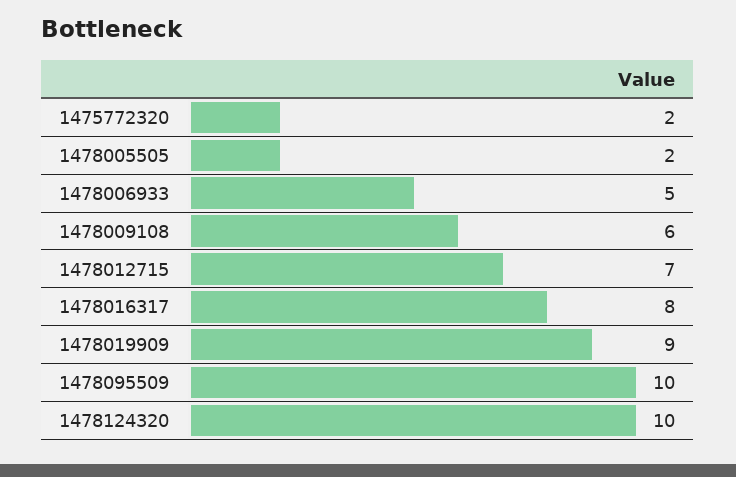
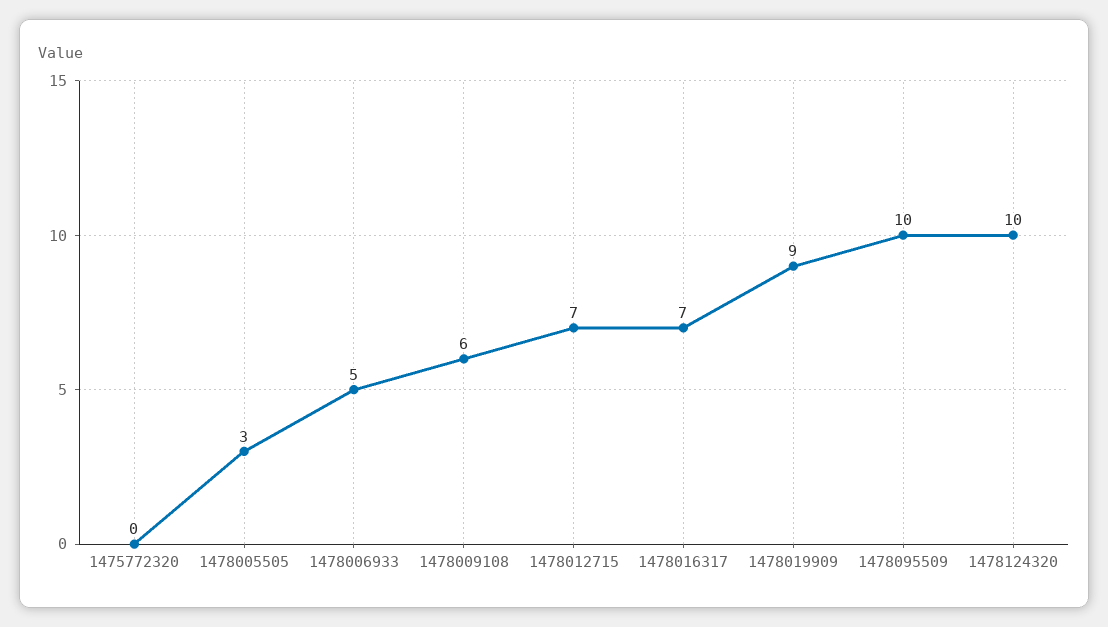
1475772320: 2 -> 0
1478005505: 2 -> 3
1478016317: 8 -> 7

